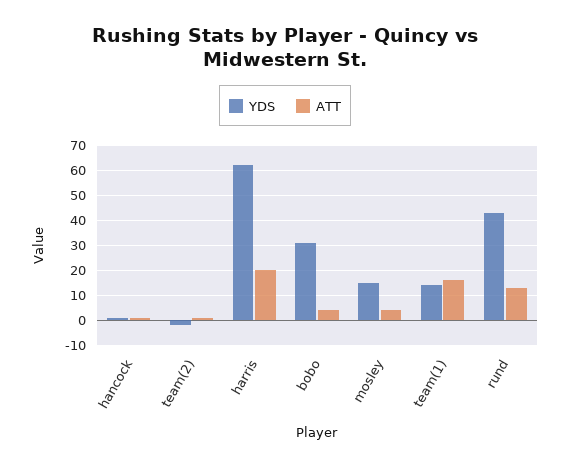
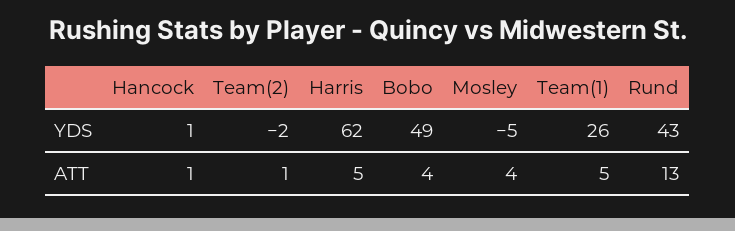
ATT, harris: 20 -> 5
YDS, bobo: 30 -> 49
YDS, mosley: 15 -> -5
YDS, team(1): 15 -> 26
ATT, team(1): 15 -> 5

